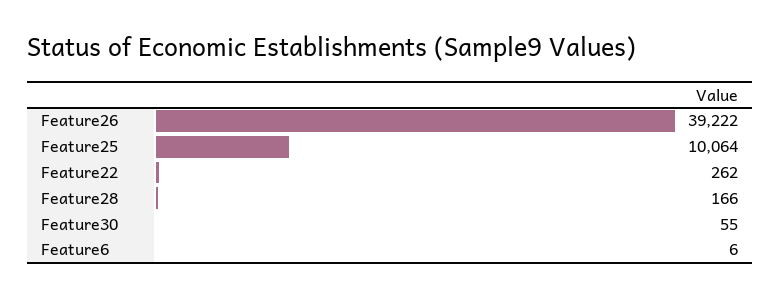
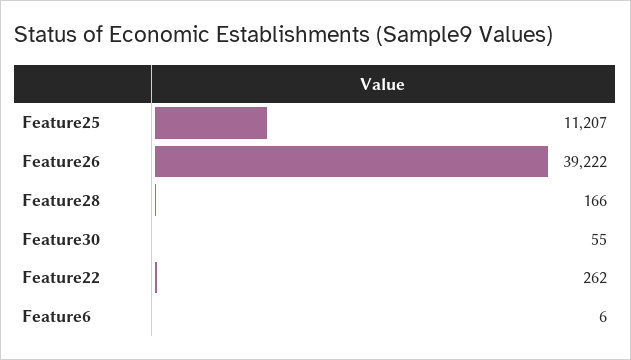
Feature25: 10064 -> 11207

